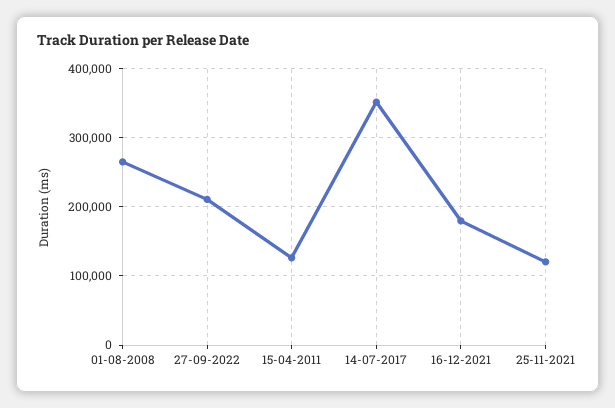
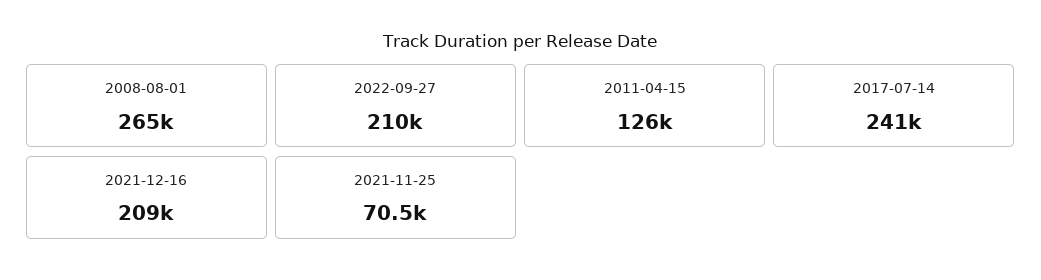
14-07-2017: 350000 -> 241000
16-12-2021: 180000 -> 209000
25-11-2021: 120000 -> 70500

